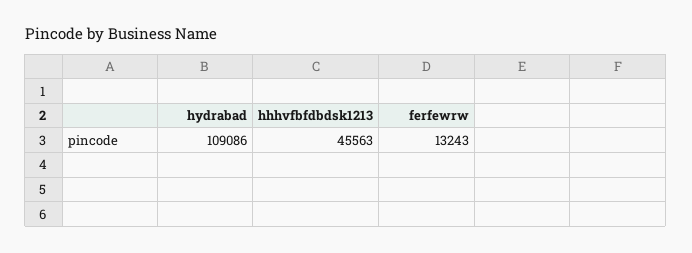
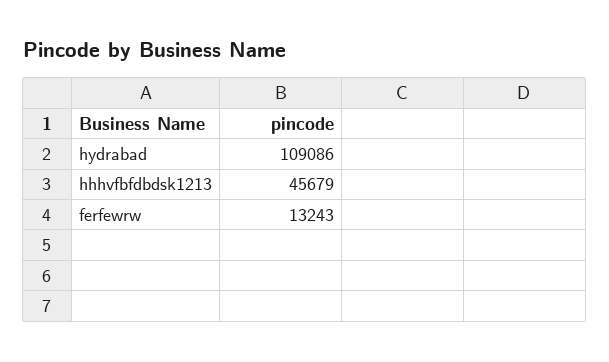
hhhvfbfdbdsk1213: 45563 -> 45679

